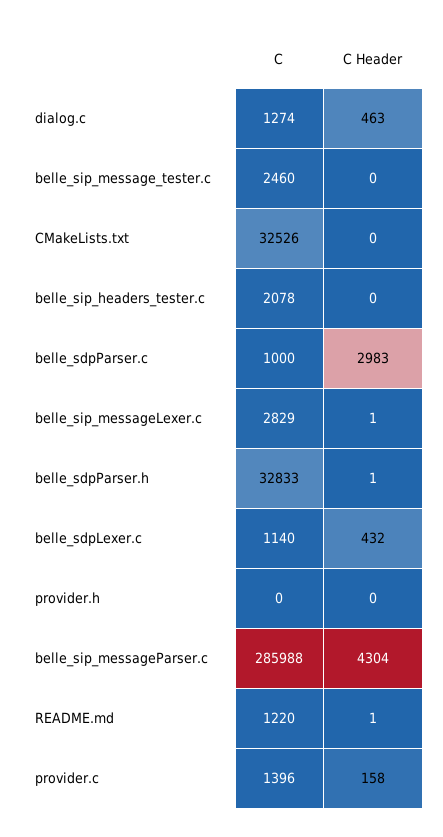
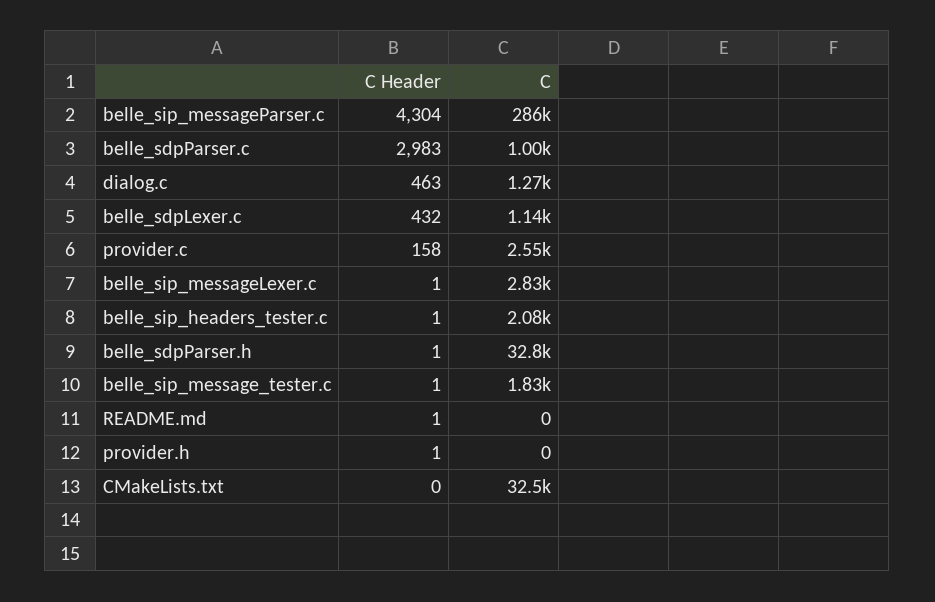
C, belle_sip_message_tester.c: 2460 -> 1830
C Header, belle_sip_message_tester.c: 0 -> 1
C Header, belle_sip_headers_tester.c: 0 -> 1
C Header, provider.h: 0 -> 1
C, README.md: 1220 -> 0
C, provider.c: 1396 -> 2550

